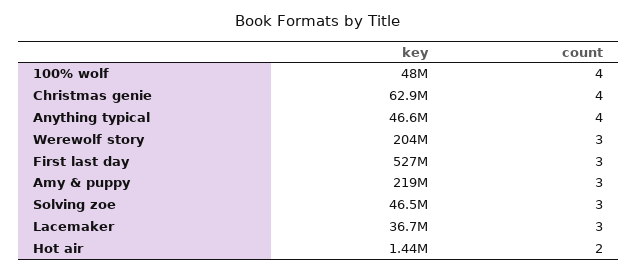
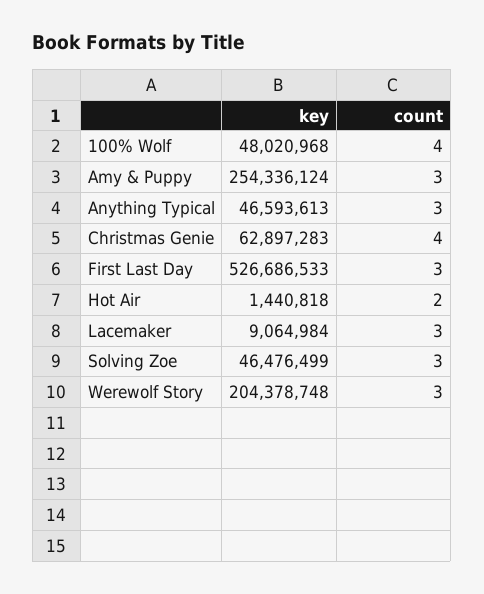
count, Anything typical: 4 -> 3
key, Amy & puppy: 219000000 -> 254336124
key, Lacemaker: 36700000 -> 9064984

